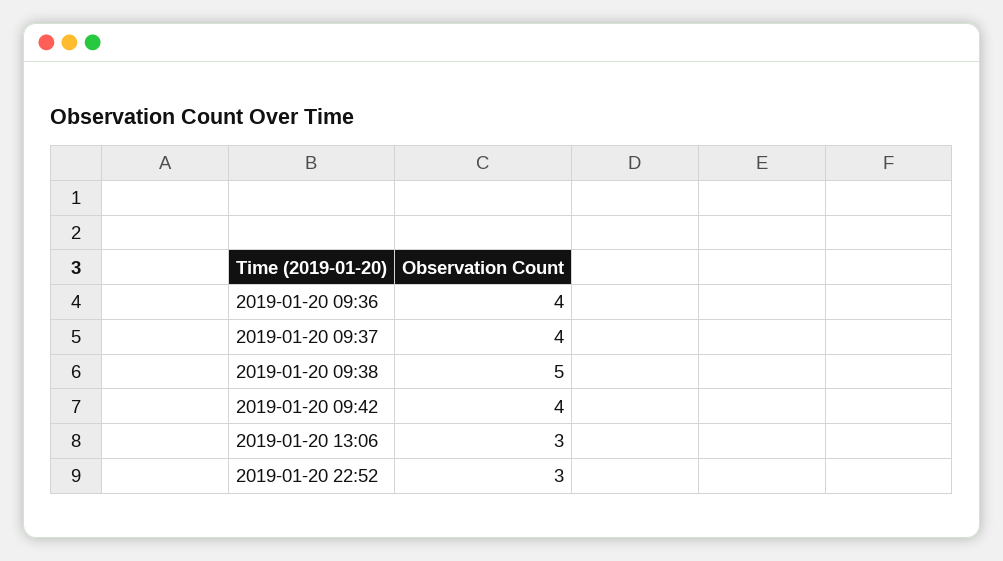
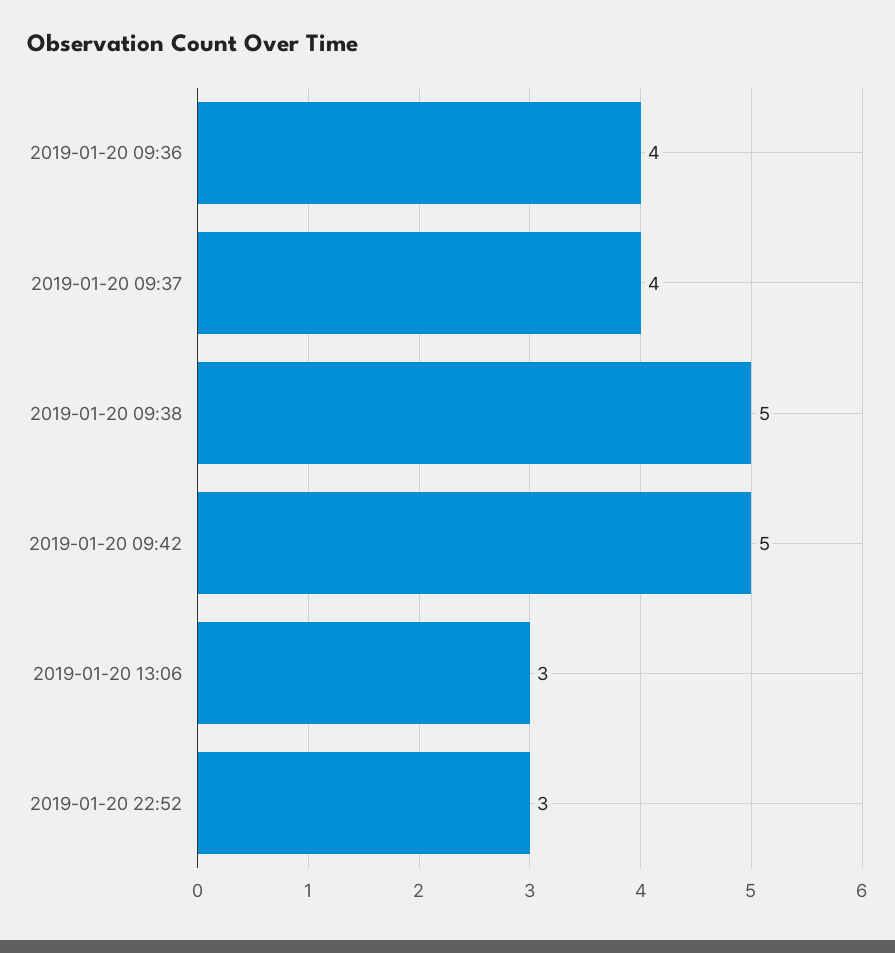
2019-01-20 09:42: 4 -> 5

